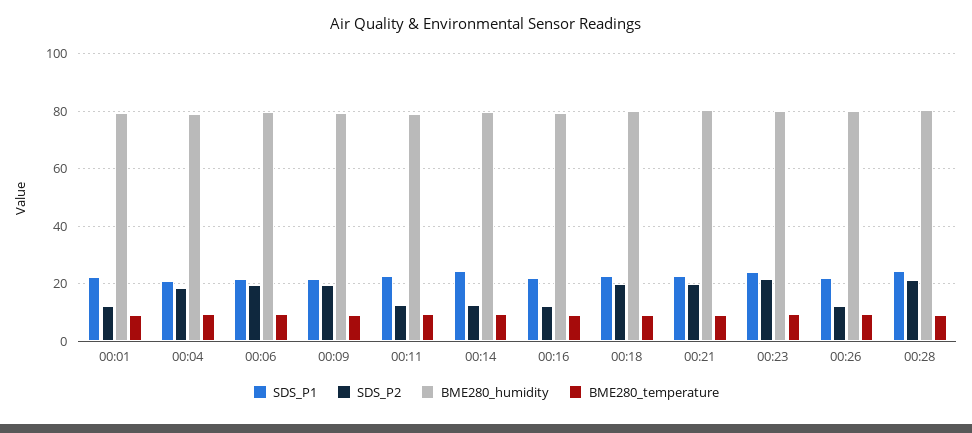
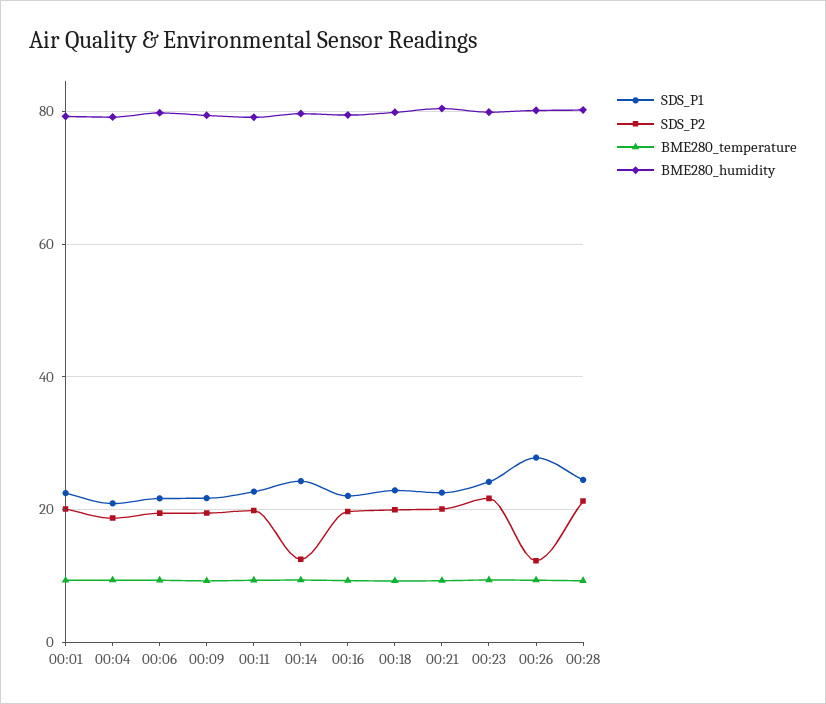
SDS_P2, 00:01: 12.5 -> 20
SDS_P2, 00:11: 12.5 -> 20
SDS_P2, 00:16: 12.5 -> 20
SDS_P1, 00:26: 22.5 -> 28

